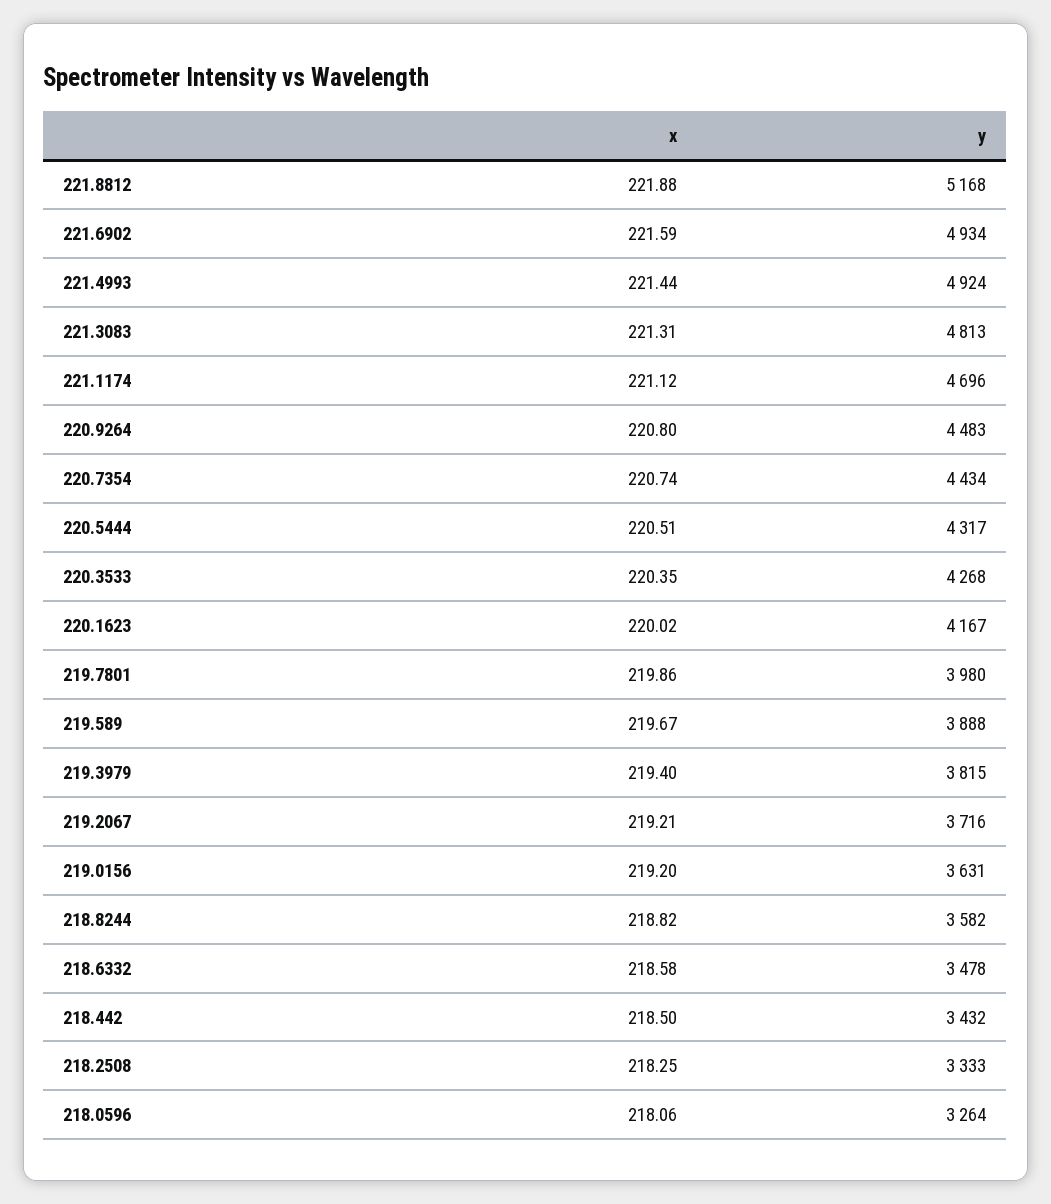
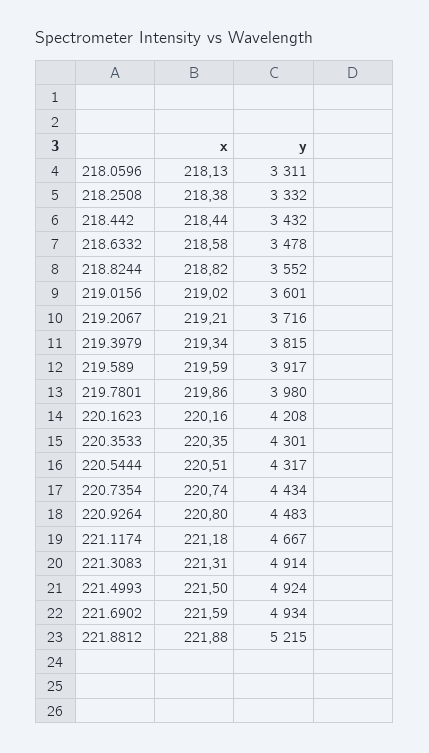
y, 221.8812: 5168 -> 5215
x, 221.4993: 221.44 -> 221.5
y, 221.3083: 4813 -> 4914
x, 221.1174: 221.12 -> 221.18
y, 221.1174: 4696 -> 4667
y, 220.3533: 4268 -> 4301
x, 220.1623: 220.02 -> 220.16
y, 220.1623: 4167 -> 4208
x, 219.589: 219.67 -> 219.59
y, 219.589: 3888 -> 3917
x, 219.3979: 219.4 -> 219.34
x, 219.0156: 219.2 -> 219.02
y, 219.0156: 3631 -> 3601
y, 218.8244: 3582 -> 3552
x, 218.442: 218.5 -> 218.44
x, 218.2508: 218.25 -> 218.38
y, 218.2508: 3333 -> 3332
x, 218.0596: 218.06 -> 218.13
y, 218.0596: 3264 -> 3311

